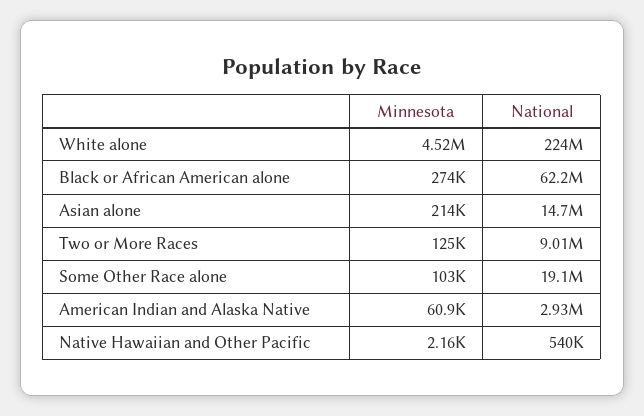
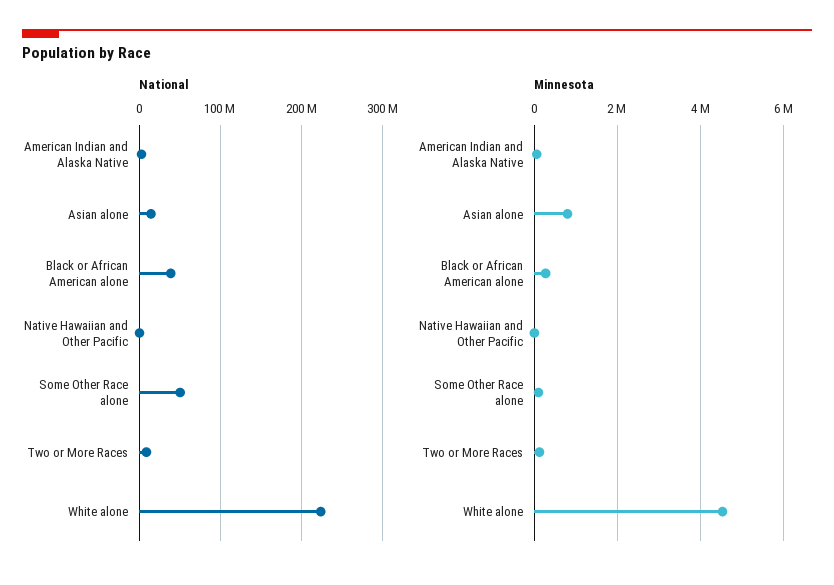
National, Black or African American alone: 62200000 -> 40000000
Minnesota, Asian alone: 214000 -> 800000
National, Some Other Race alone: 19100000 -> 50000000

